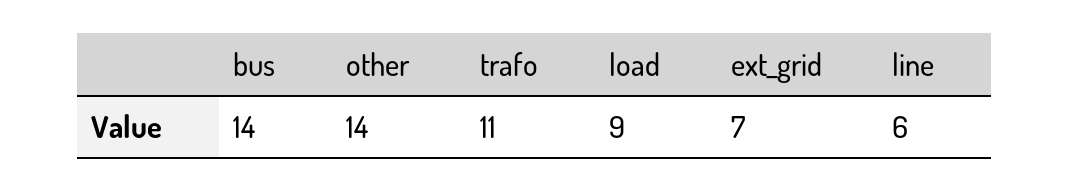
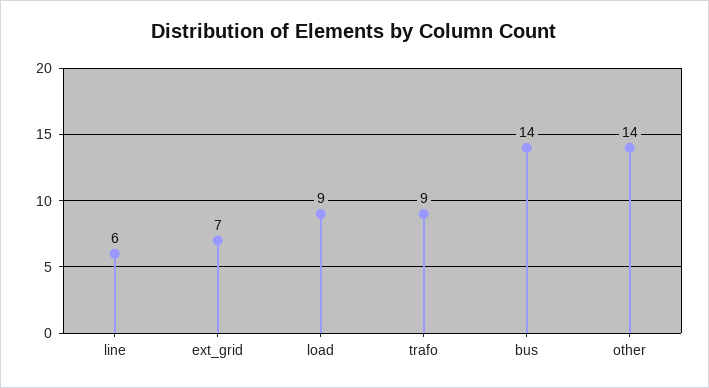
trafo: 11 -> 9

